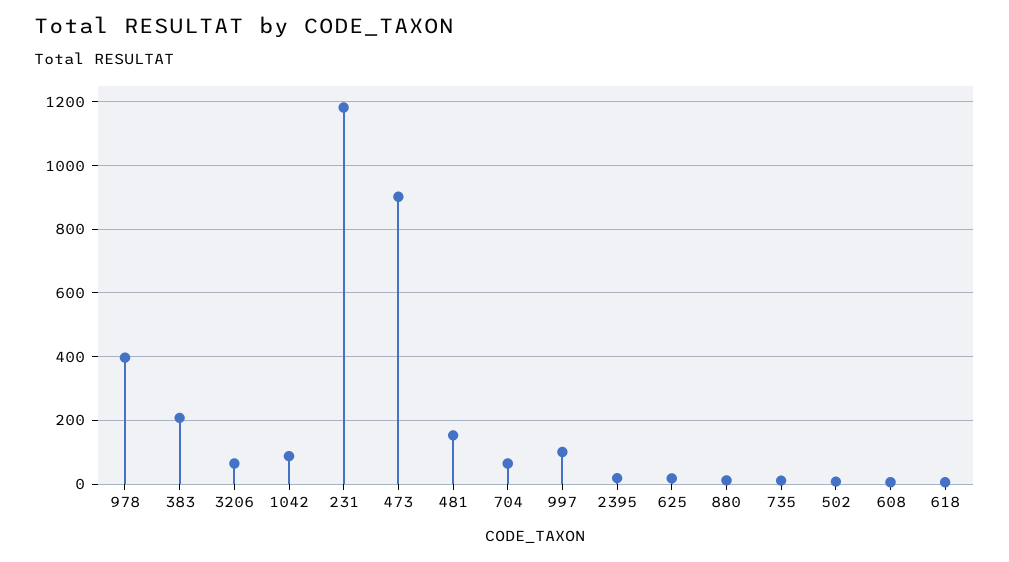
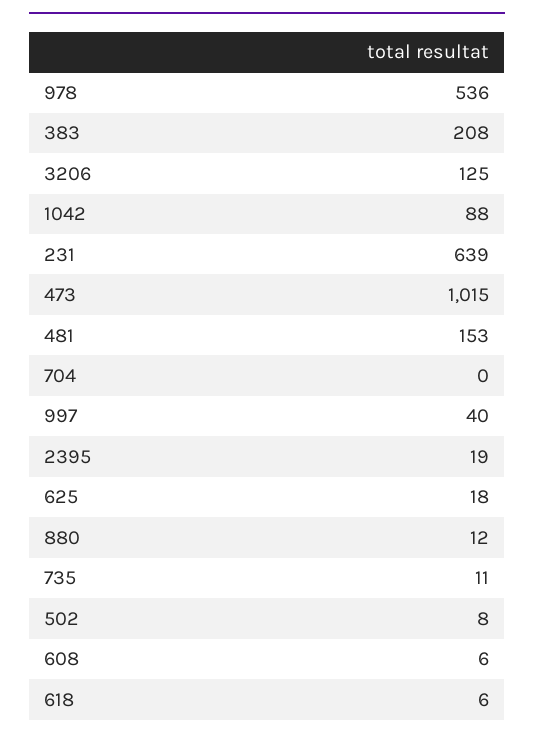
978: 400 -> 536
3206: 60 -> 125
231: 1180 -> 639
473: 900 -> 1015
704: 60 -> 0
997: 100 -> 40

